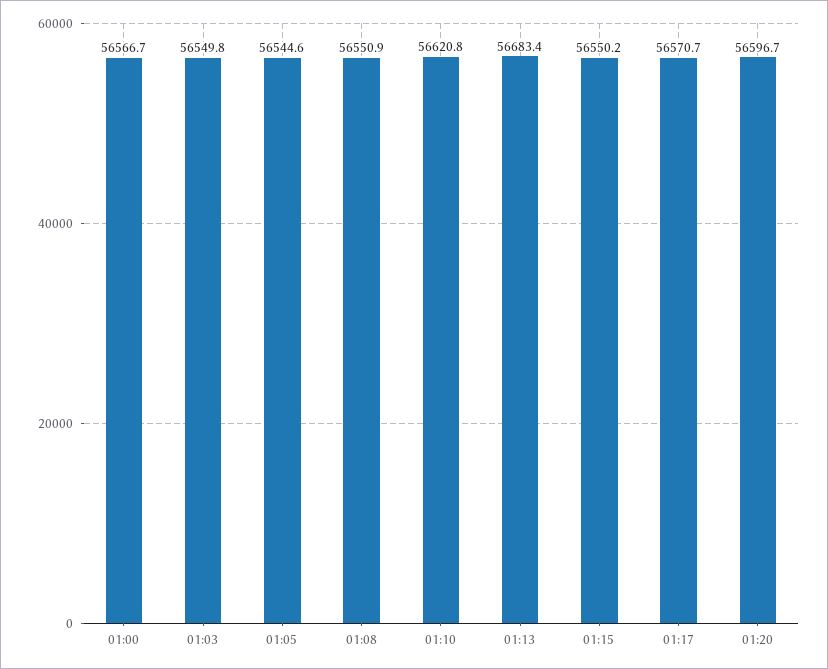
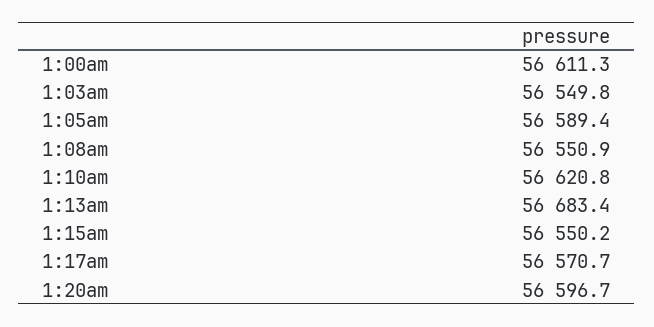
01:00: 56566.7 -> 56611.3
01:05: 56544.6 -> 56589.4

